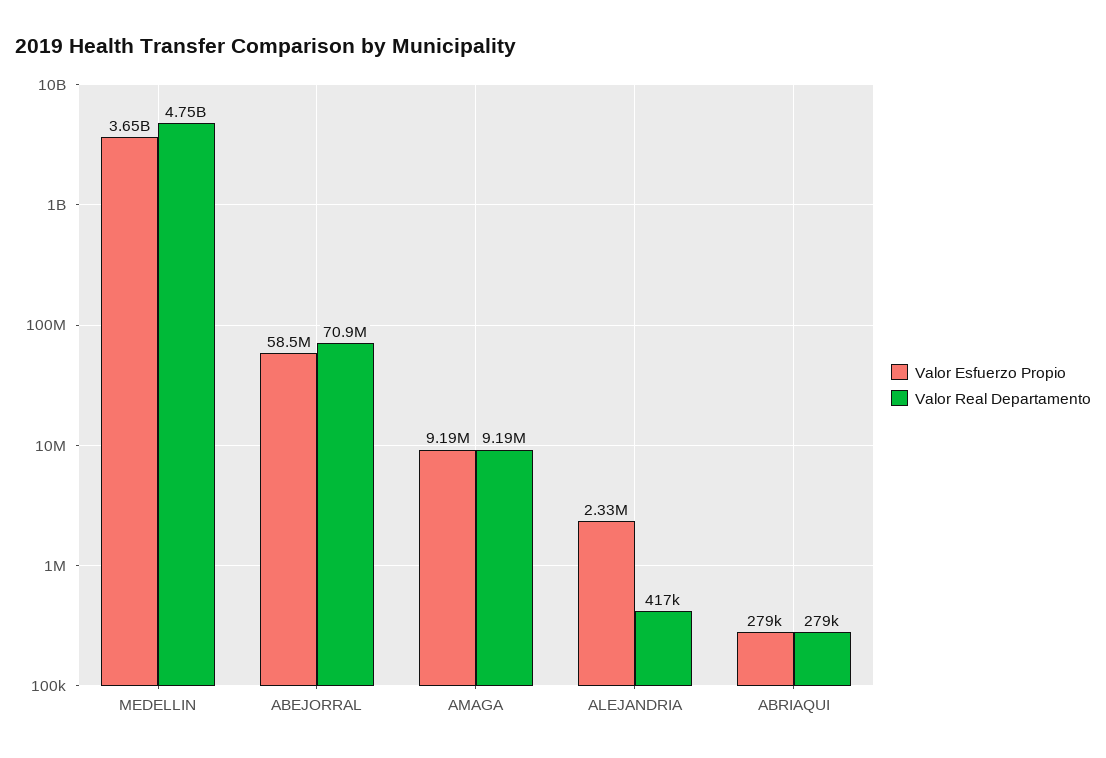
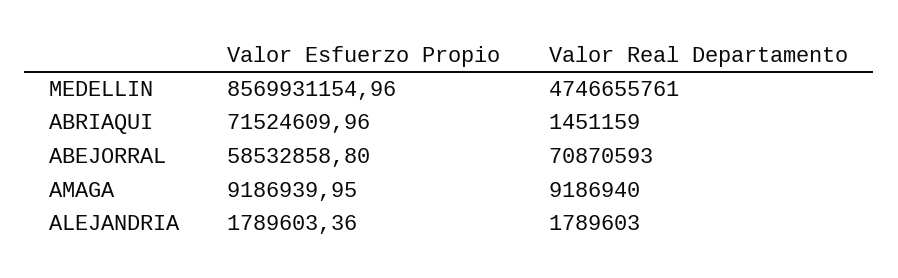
Valor Esfuerzo Propio, MEDELLIN: 3650000000 -> 8569931154.96
Valor Esfuerzo Propio, ALEJANDRIA: 2330000 -> 1789603.36
Valor Real Departamento, ALEJANDRIA: 417000 -> 1789603
Valor Esfuerzo Propio, ABRIAQUI: 279000 -> 71524609.96
Valor Real Departamento, ABRIAQUI: 279000 -> 1451159

